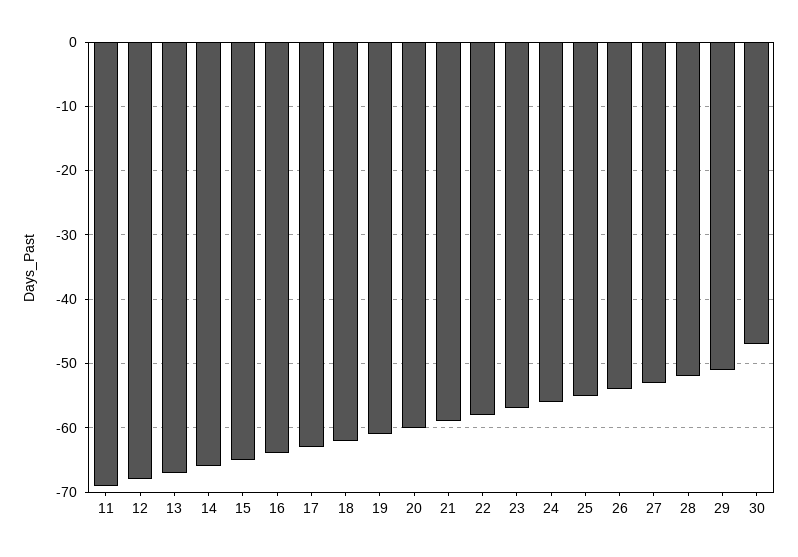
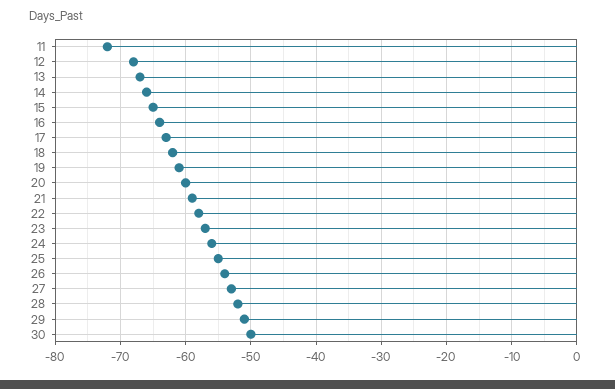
11: -69 -> -72
30: -47 -> -50

